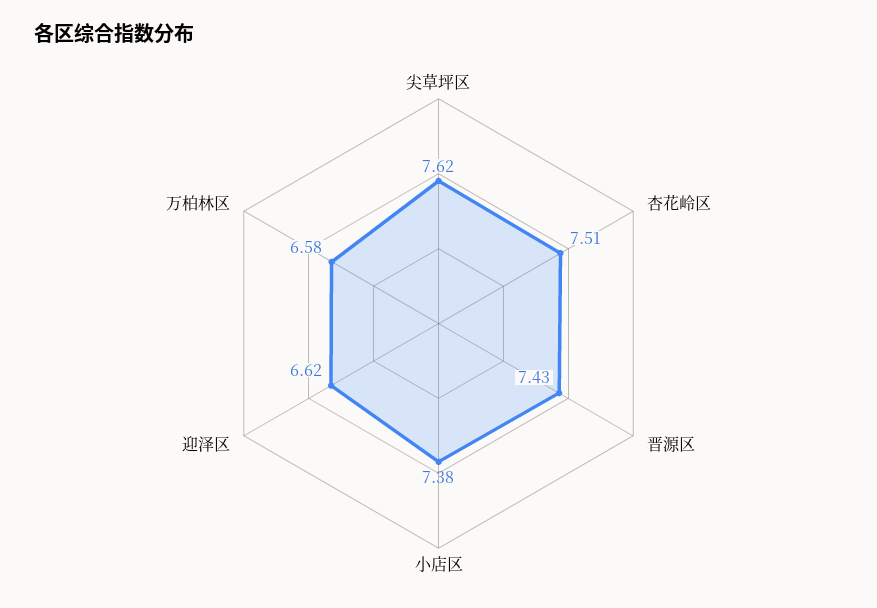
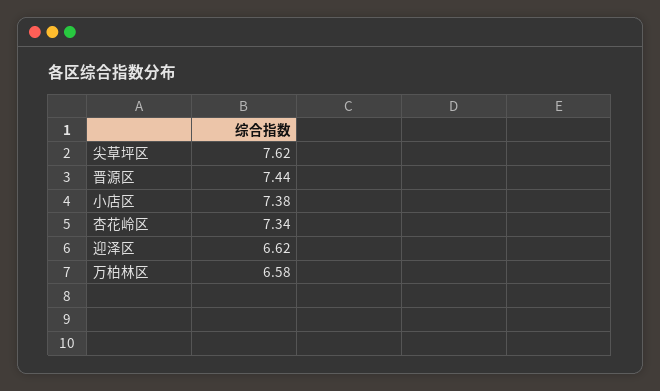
杏花岭区: 7.51 -> 7.34
晋源区: 7.43 -> 7.44

